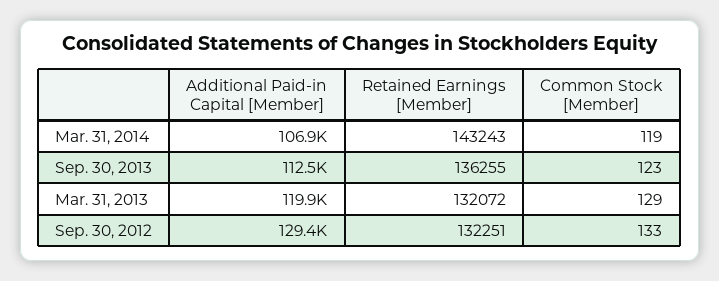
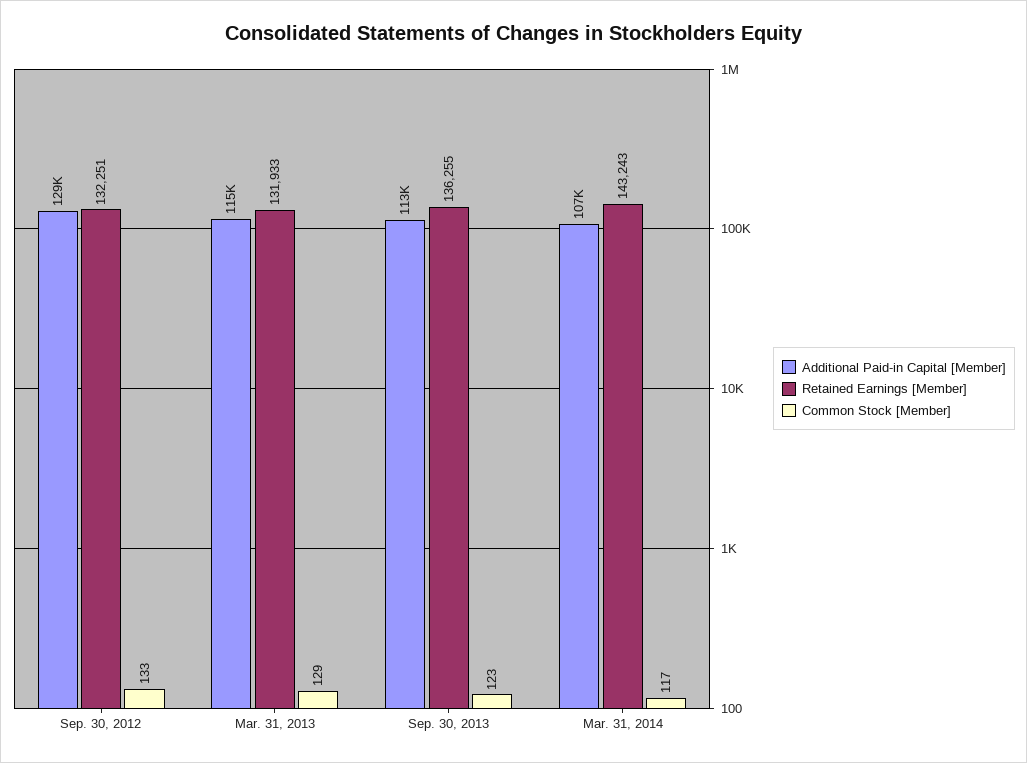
Common Stock [Member], Mar. 31, 2014: 119 -> 117
Additional Paid-in Capital [Member], Mar. 31, 2013: 119900 -> 115000
Retained Earnings [Member], Mar. 31, 2013: 132072 -> 131933

